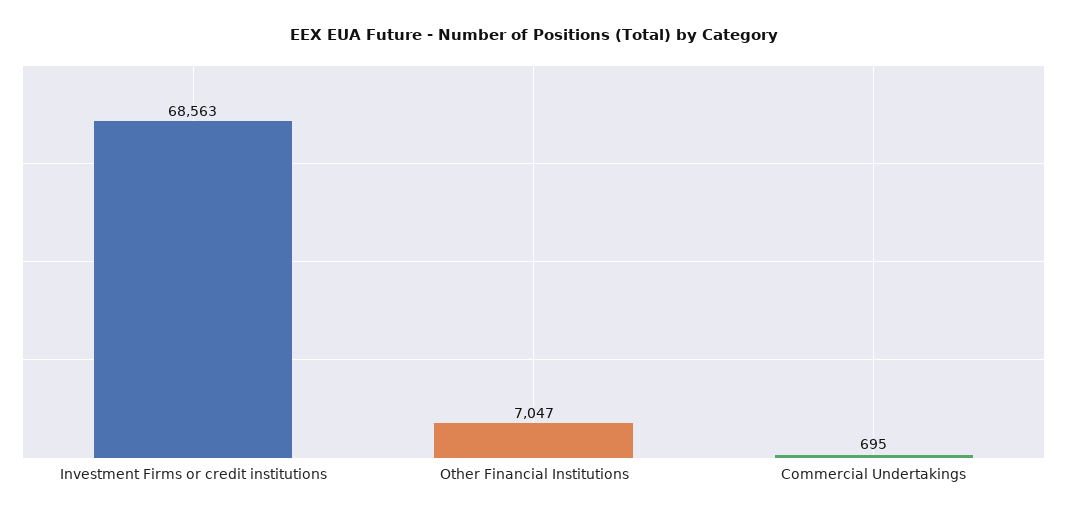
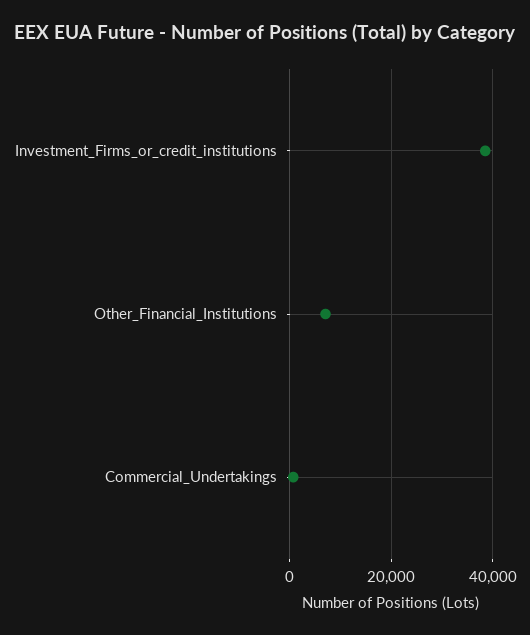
Investment Firms or credit institutions: 68563 -> 38000

